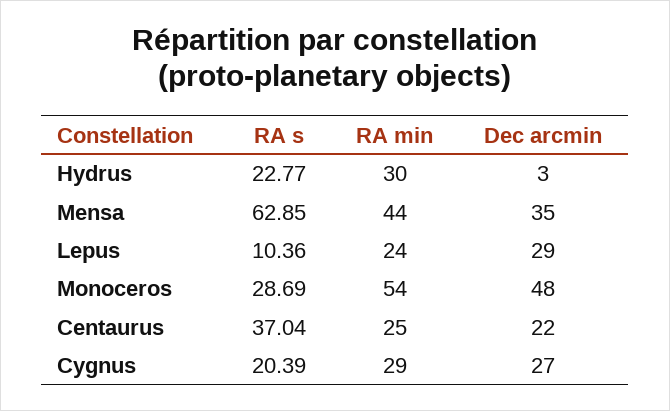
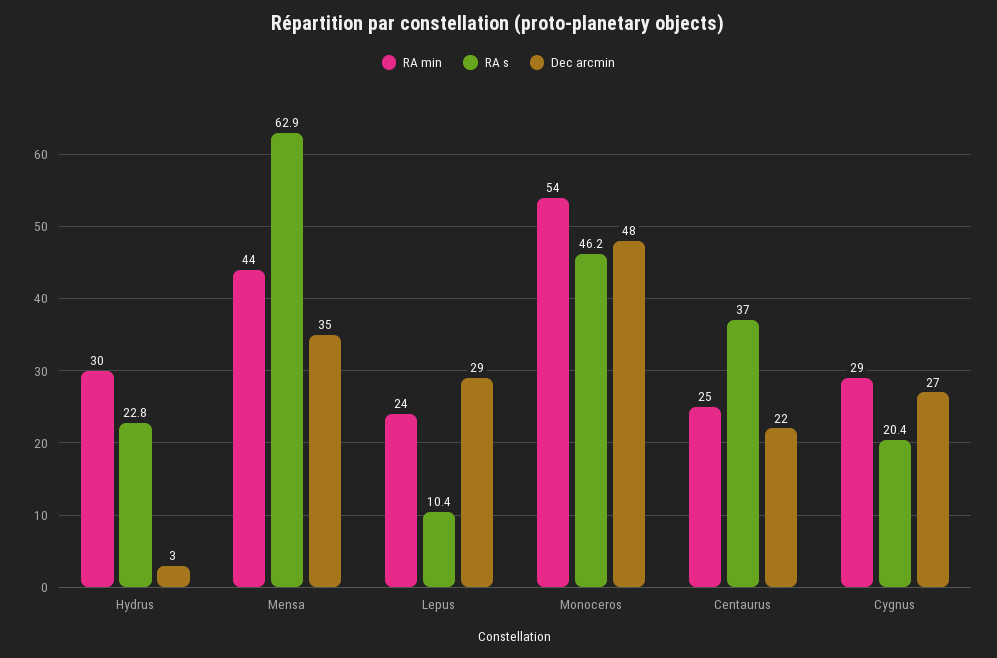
RA s, Monoceros: 28.69 -> 46.2

